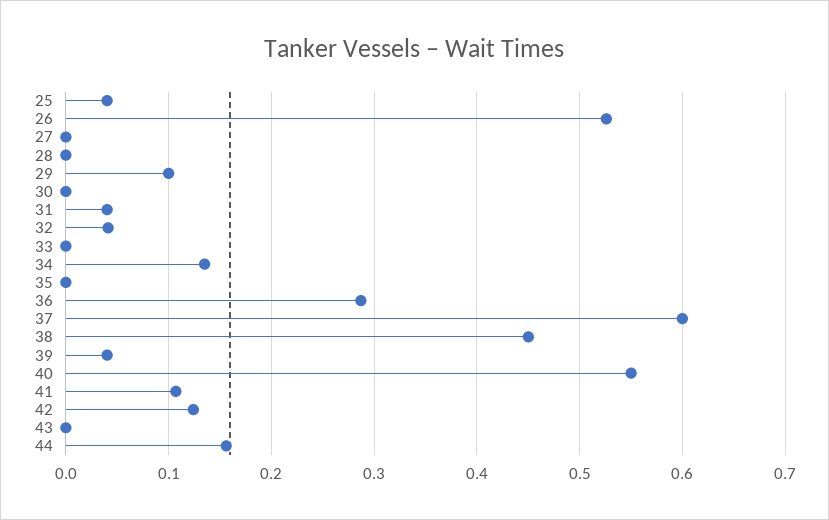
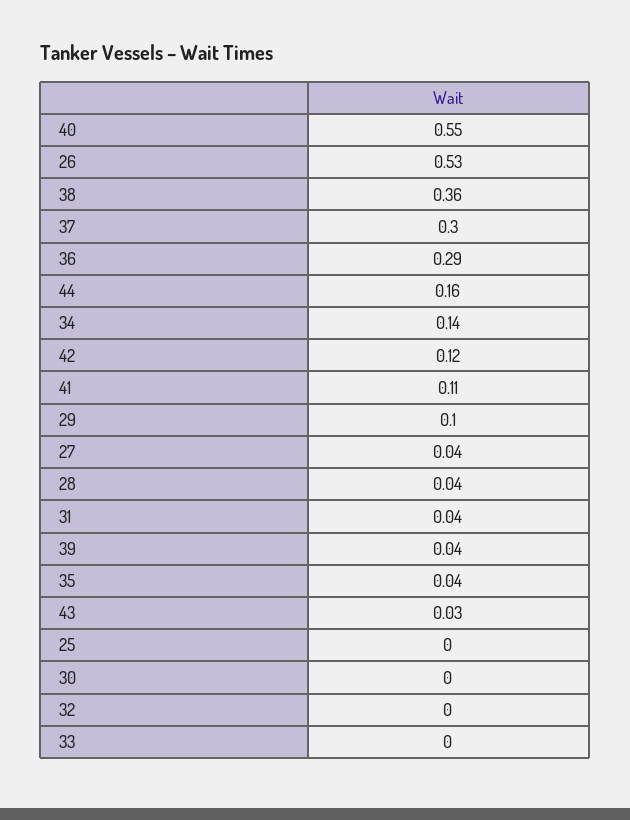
25: 0.04 -> 0
27: 0 -> 0.04
28: 0 -> 0.04
32: 0.04 -> 0
35: 0 -> 0.04
37: 0.6 -> 0.3
38: 0.45 -> 0.36
43: 0 -> 0.03

